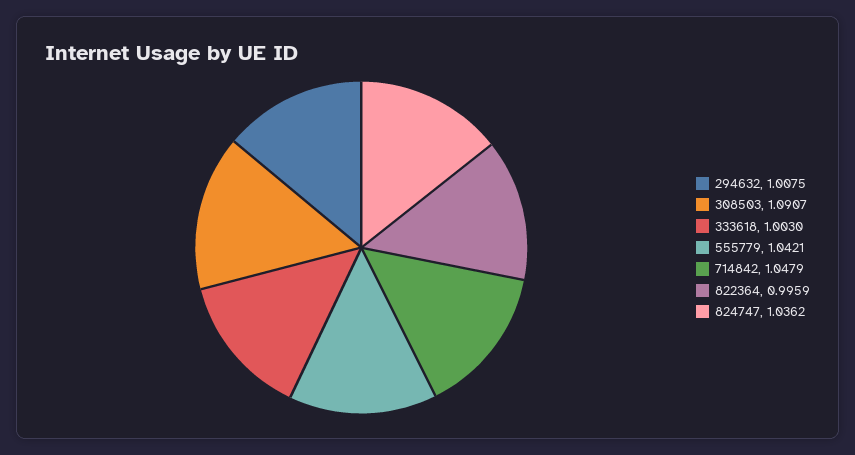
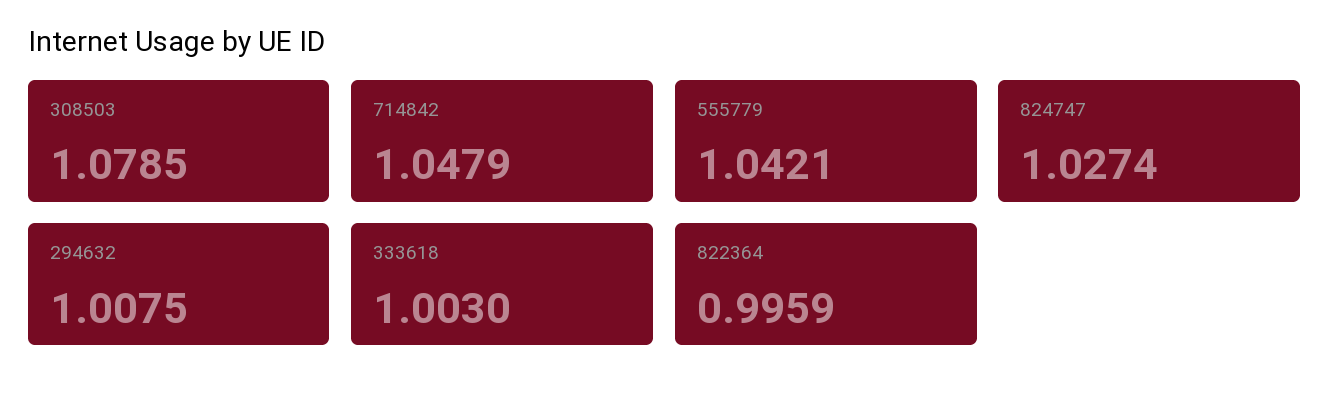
308503: 1.0907 -> 1.0785
824747: 1.0362 -> 1.0274

